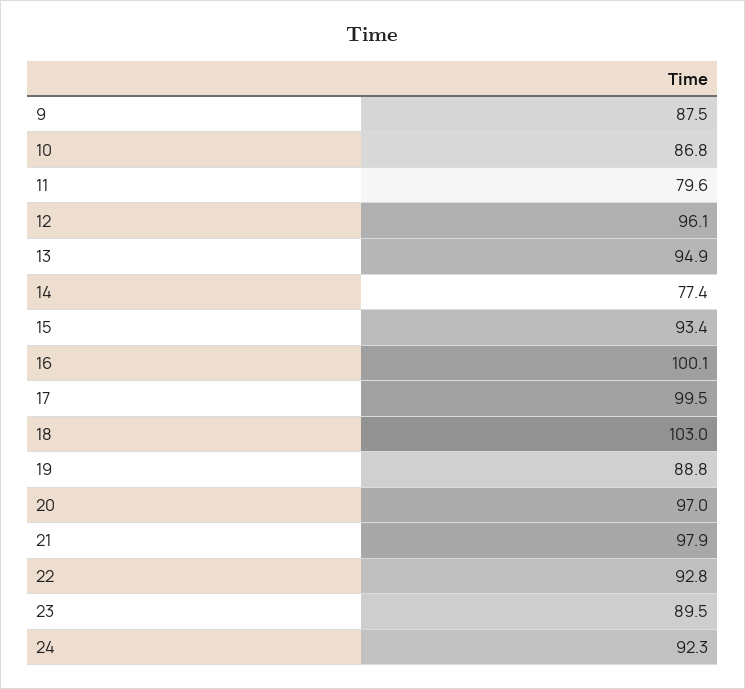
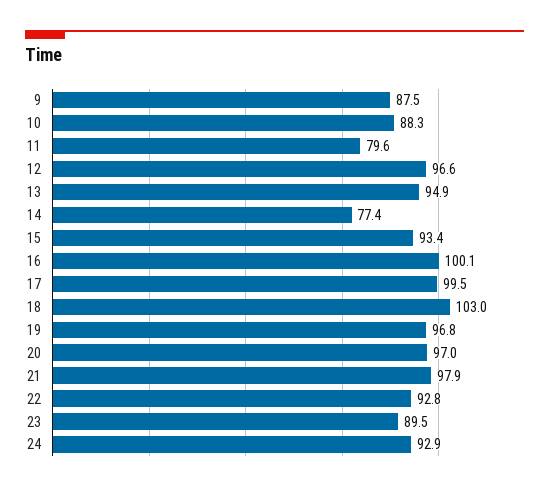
10: 86.8 -> 88.3
12: 96.1 -> 96.6
19: 88.8 -> 96.8
24: 92.3 -> 92.9

